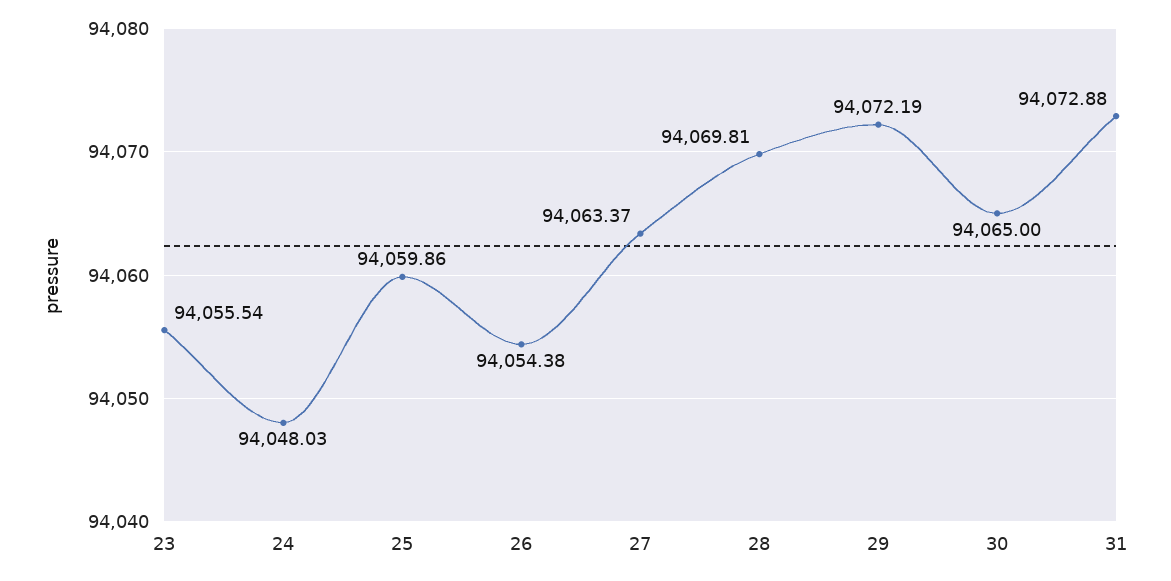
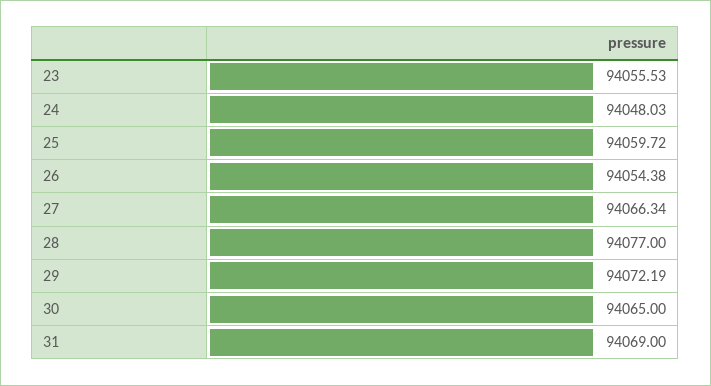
23: 94055.54 -> 94055.53
25: 94059.86 -> 94059.72
27: 94063.37 -> 94066.34
28: 94069.81 -> 94077
31: 94072.88 -> 94069

